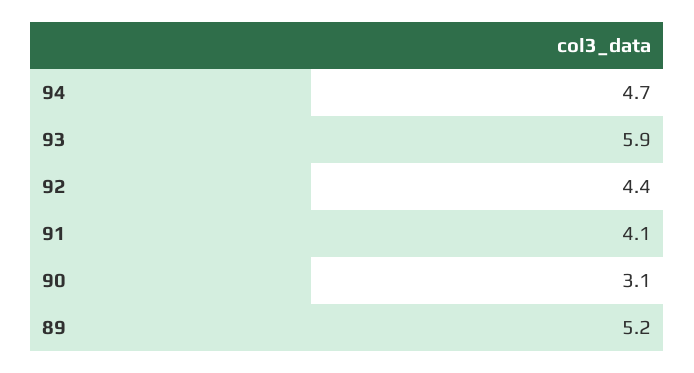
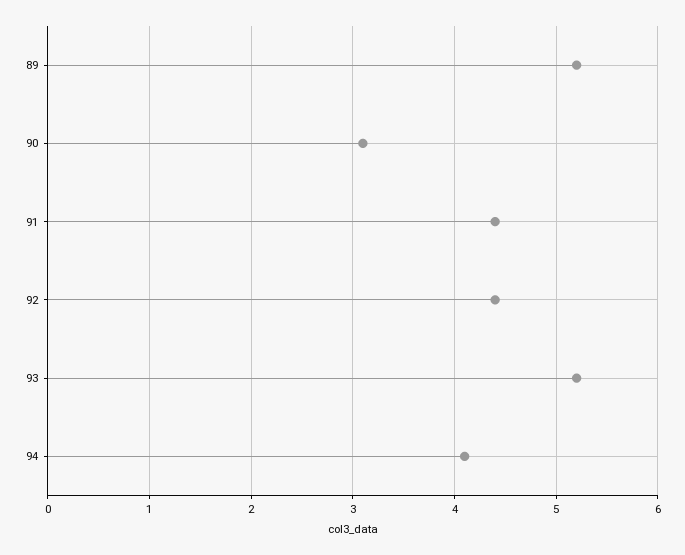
94: 4.7 -> 4.1
93: 5.9 -> 5.2
91: 4.1 -> 4.4

